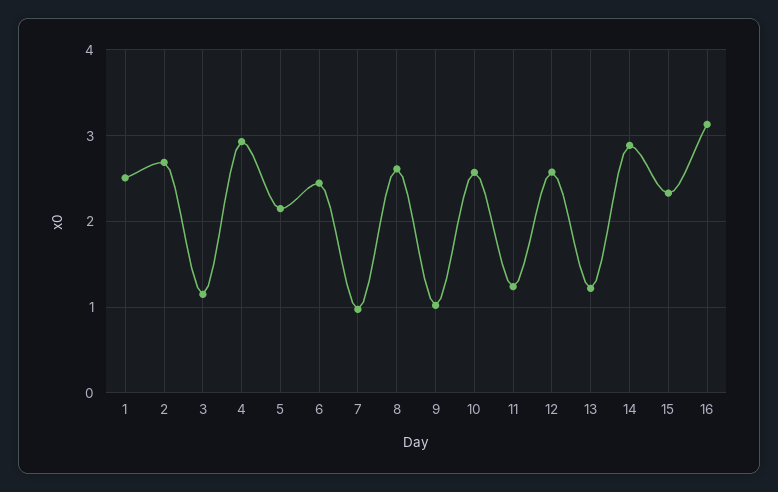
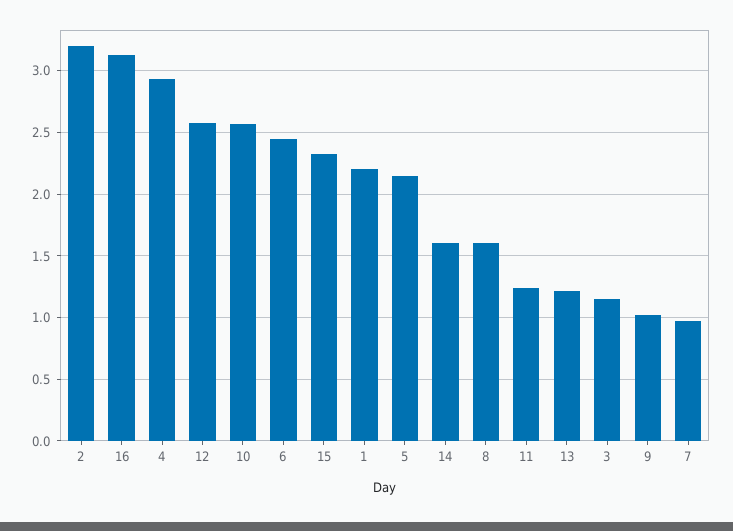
1: 2.5 -> 2.2
2: 2.7 -> 3.2
8: 2.6 -> 1.6
14: 2.9 -> 1.6

